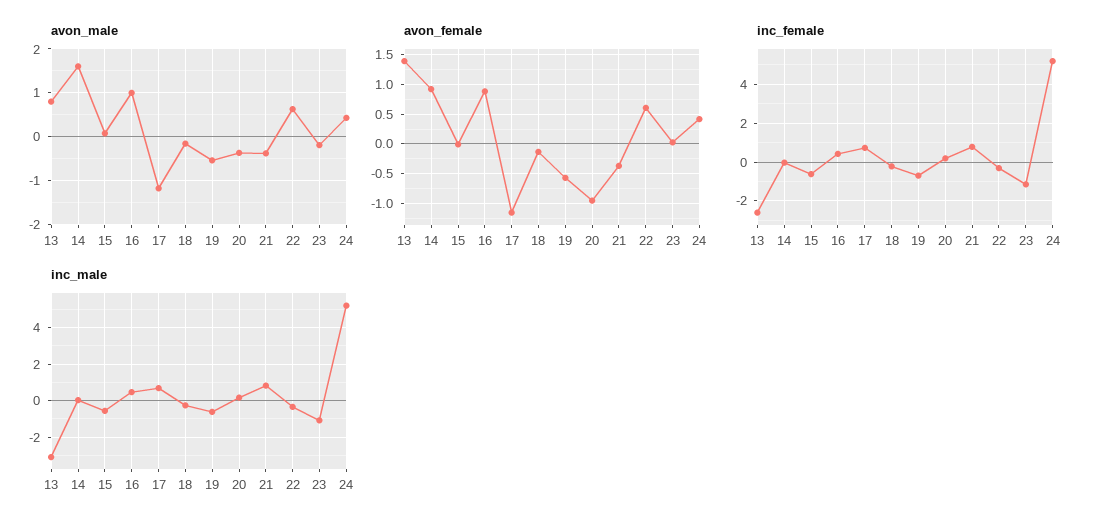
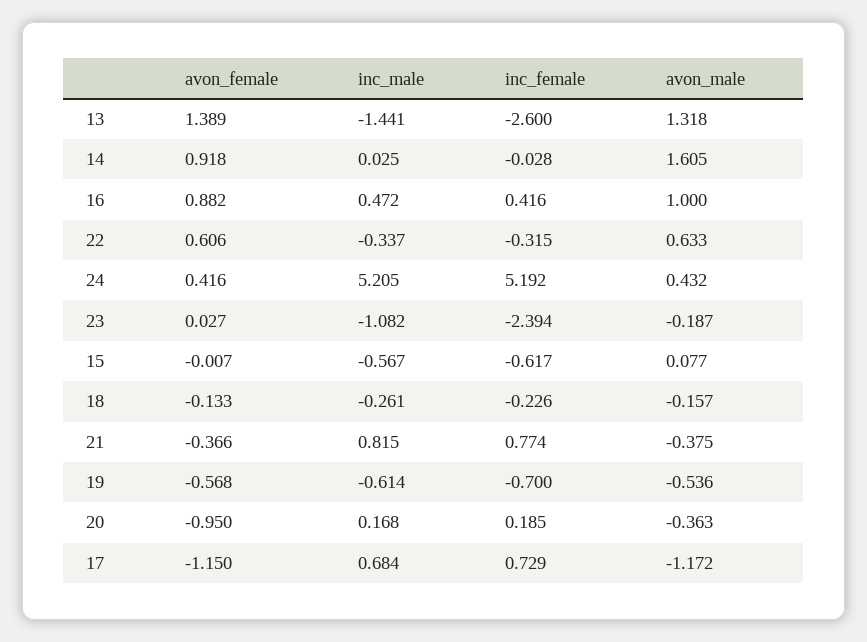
avon_male, 13: 0.8 -> 1.318
inc_female, 23: -1 -> -2.394
inc_male, 13: -3 -> -1.441

